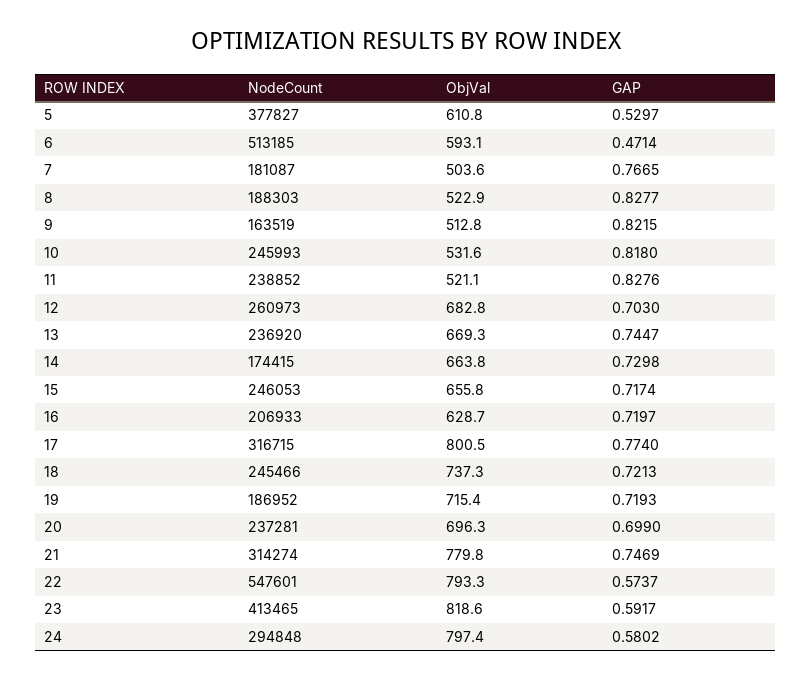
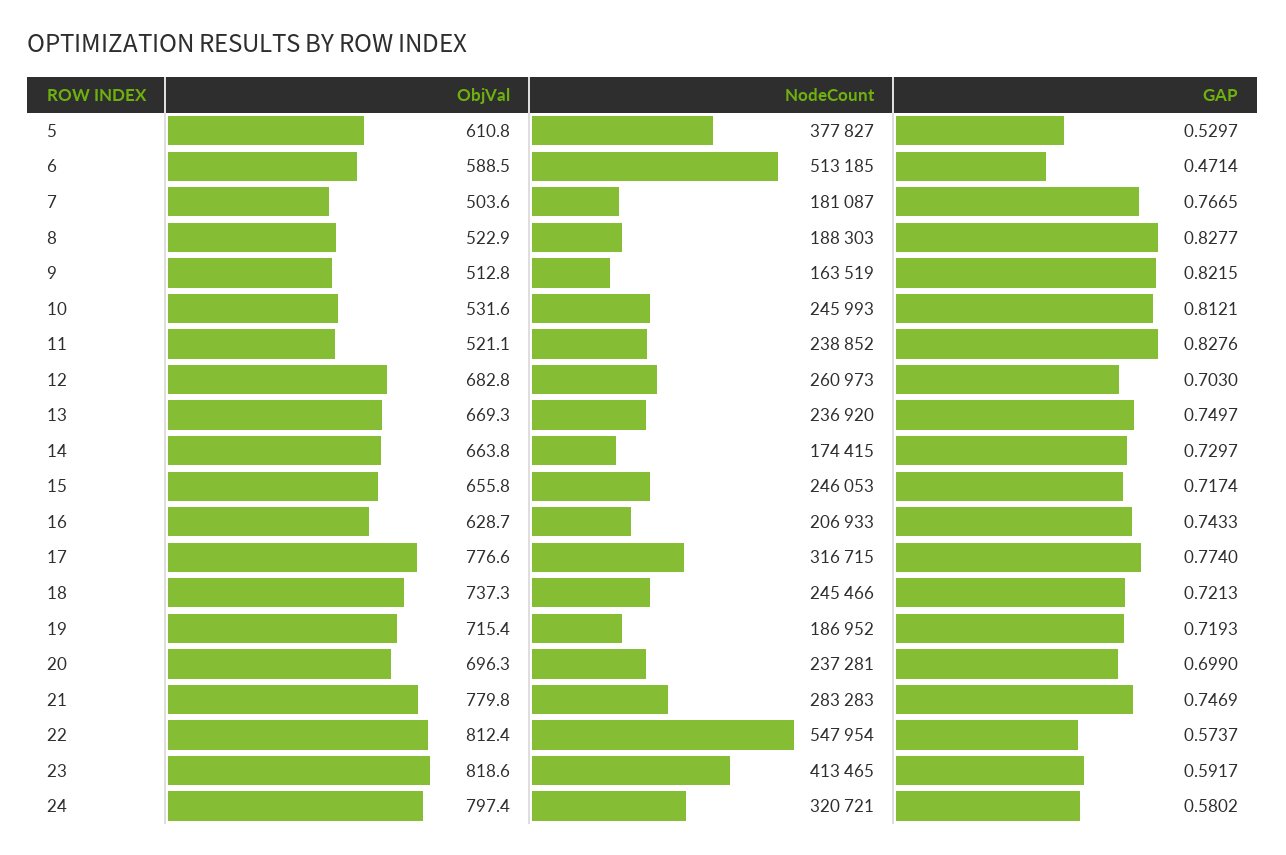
ObjVal, 6: 593.1 -> 588.5
GAP, 10: 0.818 -> 0.8121
GAP, 13: 0.7447 -> 0.7497
GAP, 14: 0.7298 -> 0.7297
GAP, 16: 0.7197 -> 0.7433
ObjVal, 17: 800.5 -> 776.6
NodeCount, 21: 314274 -> 283283
NodeCount, 22: 547601 -> 547954
ObjVal, 22: 793.3 -> 812.4
NodeCount, 24: 294848 -> 320721

